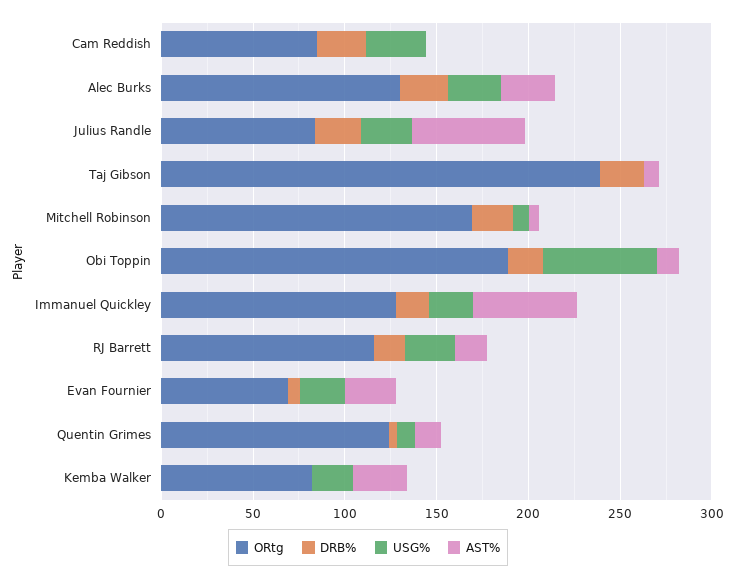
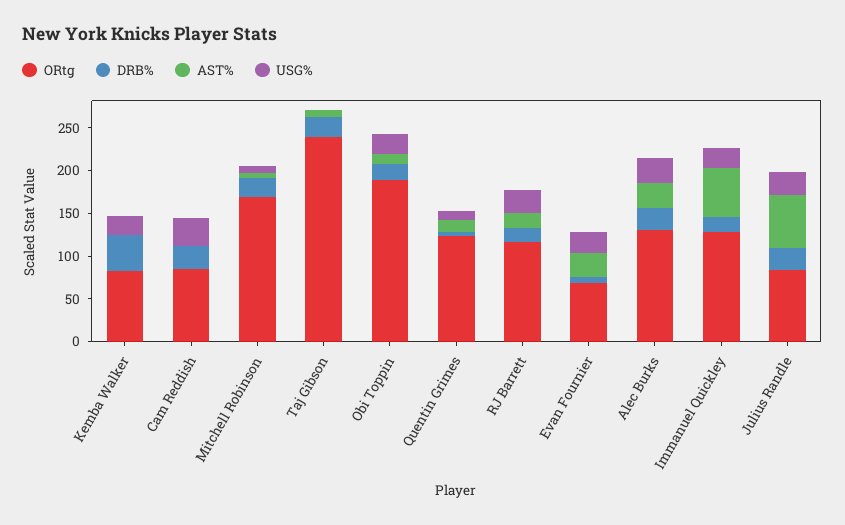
USG%, Obi Toppin: 60 -> 20
DRB%, Kemba Walker: 0 -> 40
AST%, Kemba Walker: 30 -> 0

